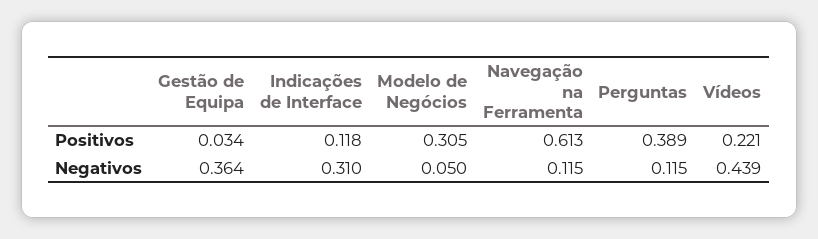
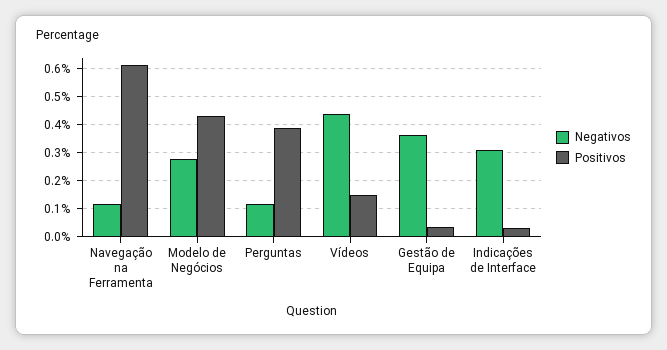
Positivos, Indicações de Interface: 0.118 -> 0.025
Positivos, Modelo de Negócios: 0.305 -> 0.425
Positivos, Vídeos: 0.221 -> 0.15
Negativos, Modelo de Negócios: 0.05 -> 0.275

